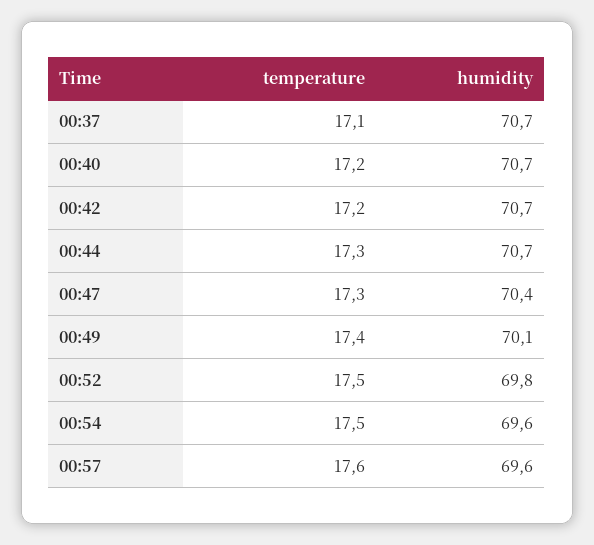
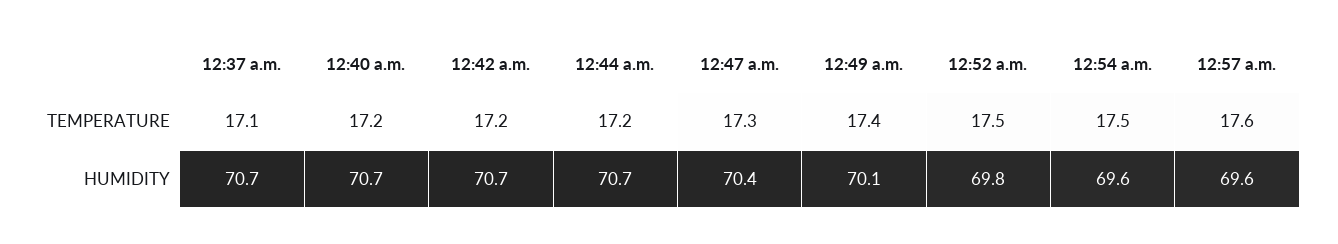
temperature, 00:44: 17.3 -> 17.2

